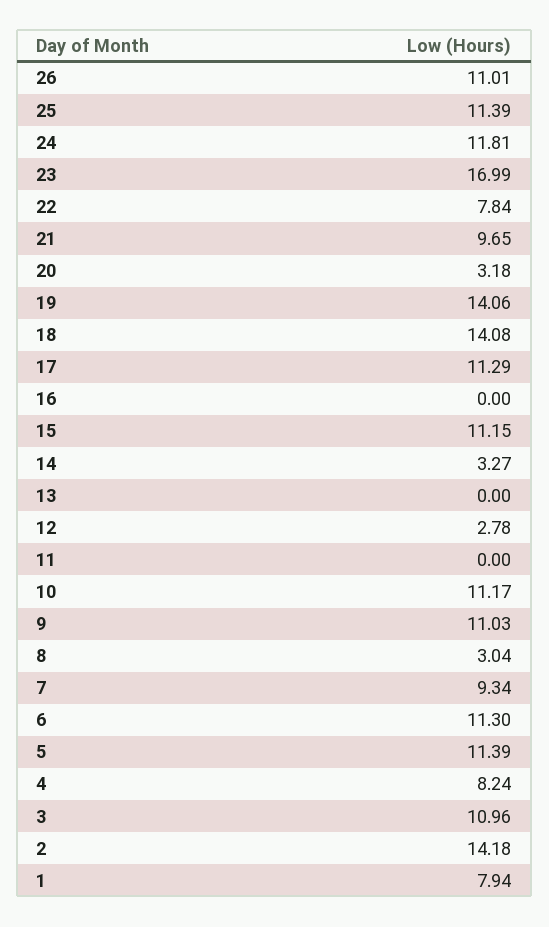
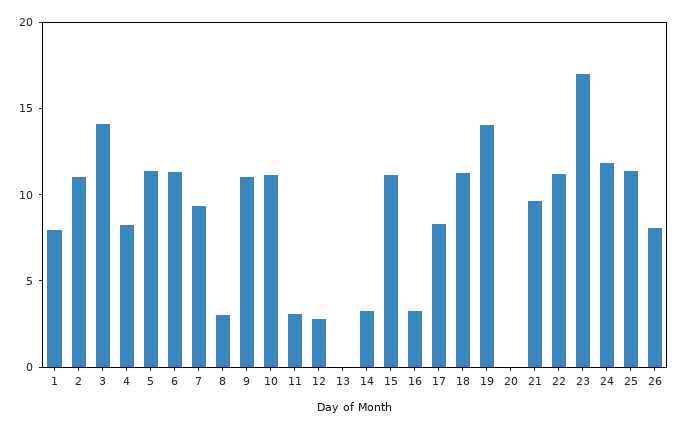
26: 11.01 -> 8
22: 7.84 -> 11
20: 3.18 -> 0
18: 14.08 -> 11
17: 11.29 -> 8
16: 0 -> 3
11: 0 -> 3
3: 10.96 -> 14
2: 14.18 -> 11

